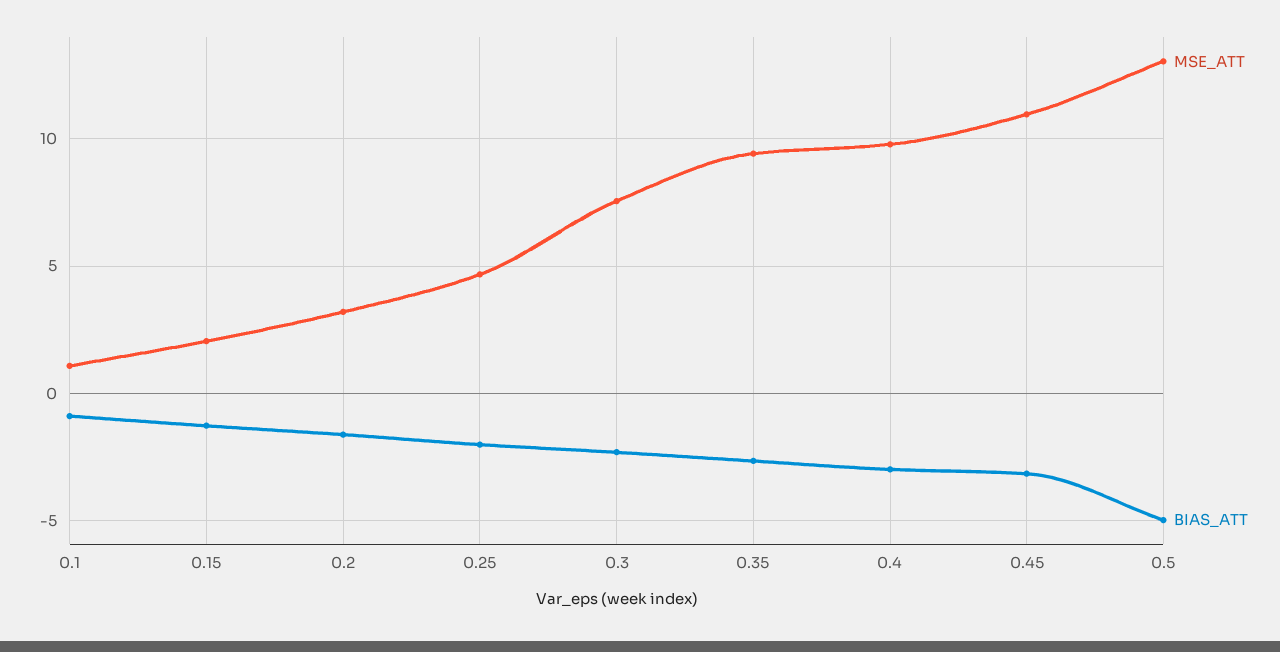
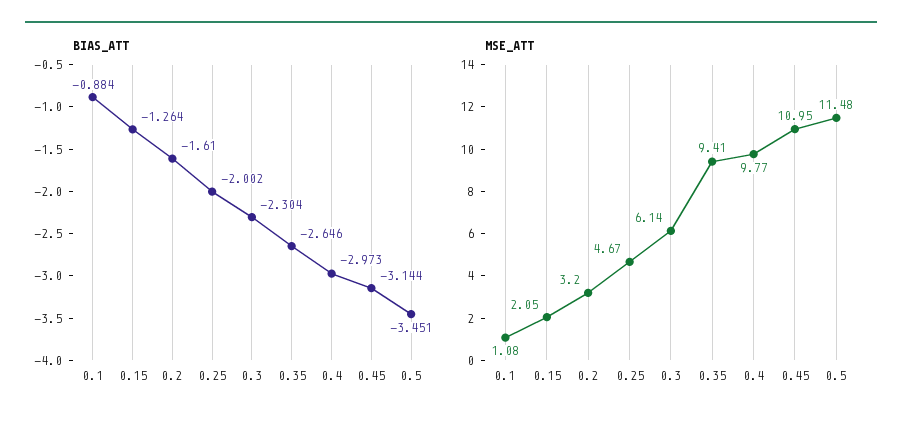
MSE_ATT, 0.3: 7.5 -> 6.14
MSE_ATT, 0.5: 13 -> 11.48
BIAS_ATT, 0.5: -5 -> -3.451

